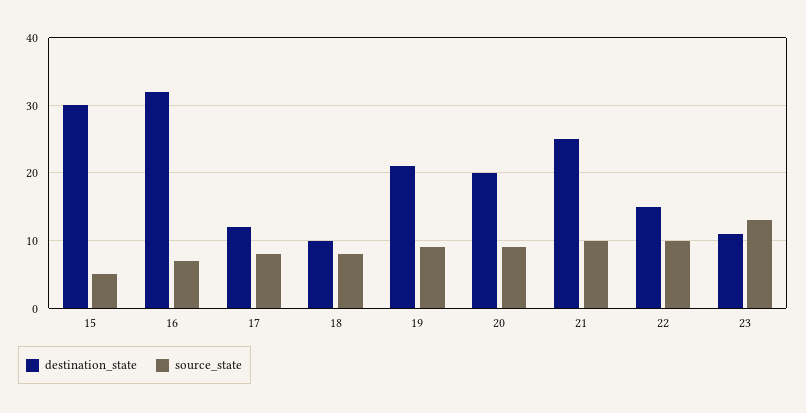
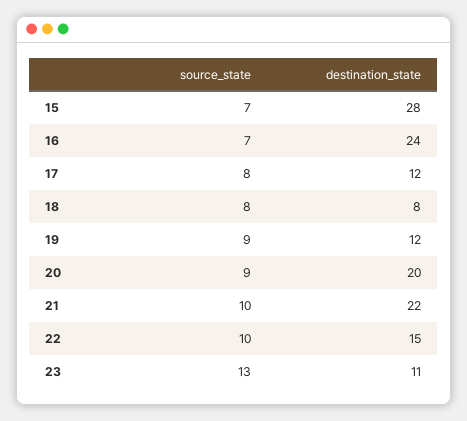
destination_state, 15: 30 -> 28
source_state, 15: 5 -> 7
destination_state, 16: 32 -> 24
destination_state, 18: 10 -> 8
destination_state, 19: 21 -> 12
destination_state, 21: 25 -> 22

